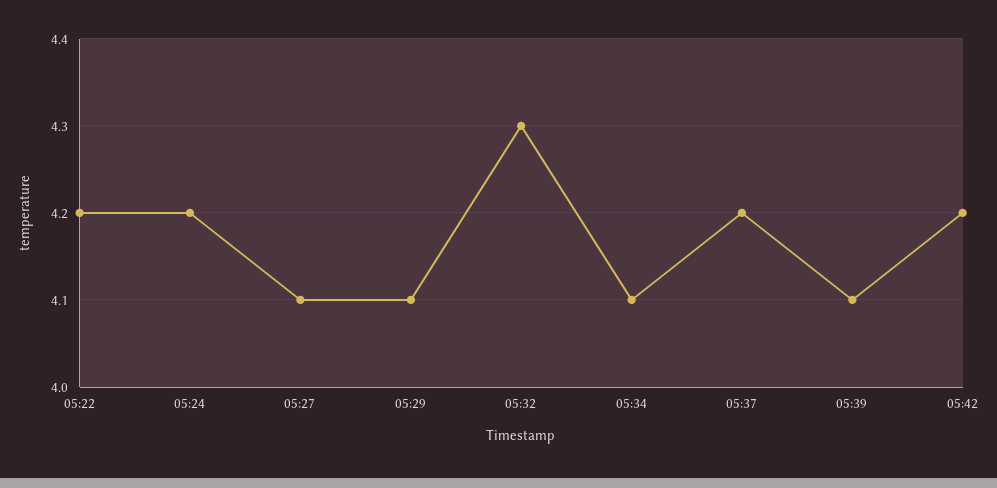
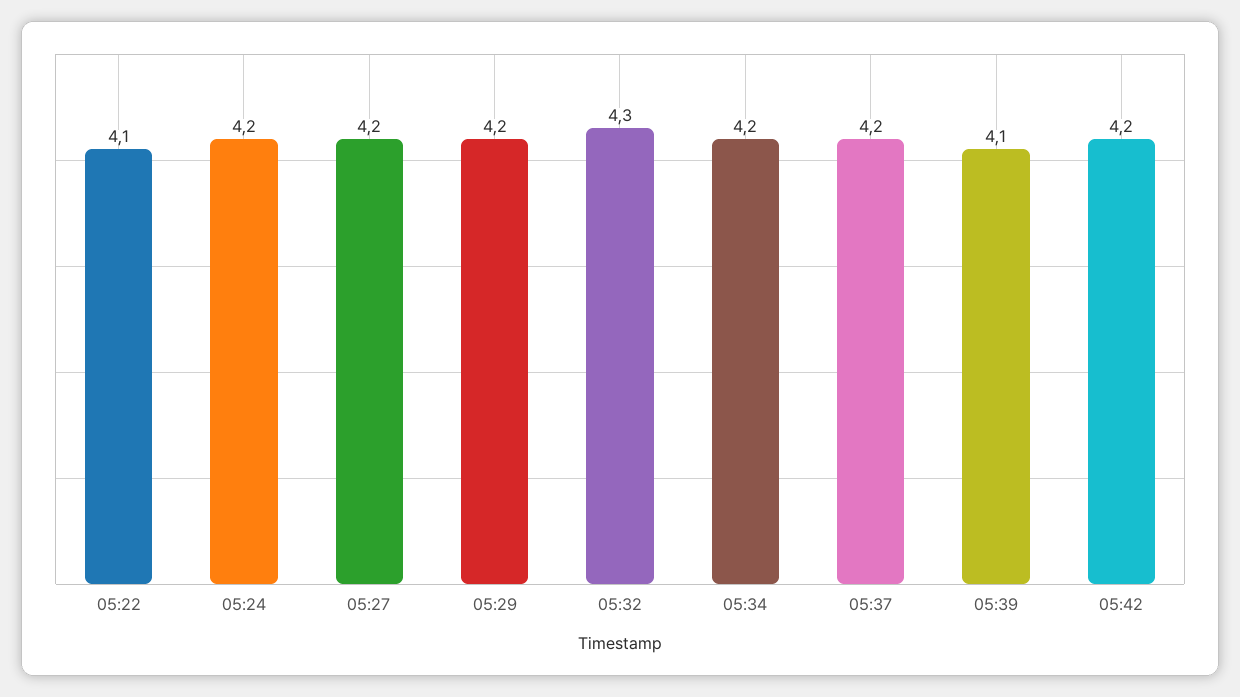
05:22: 4.2 -> 4.1
05:27: 4.1 -> 4.2
05:29: 4.1 -> 4.2
05:34: 4.1 -> 4.2

